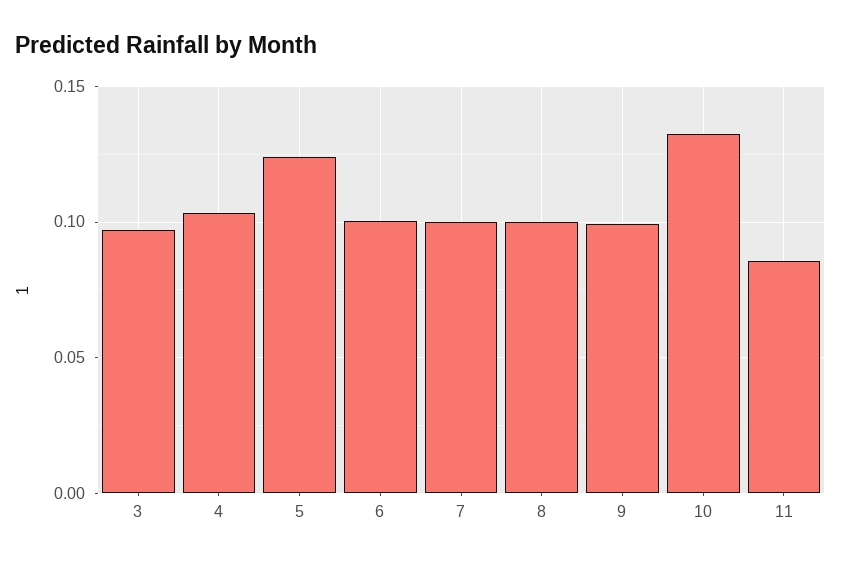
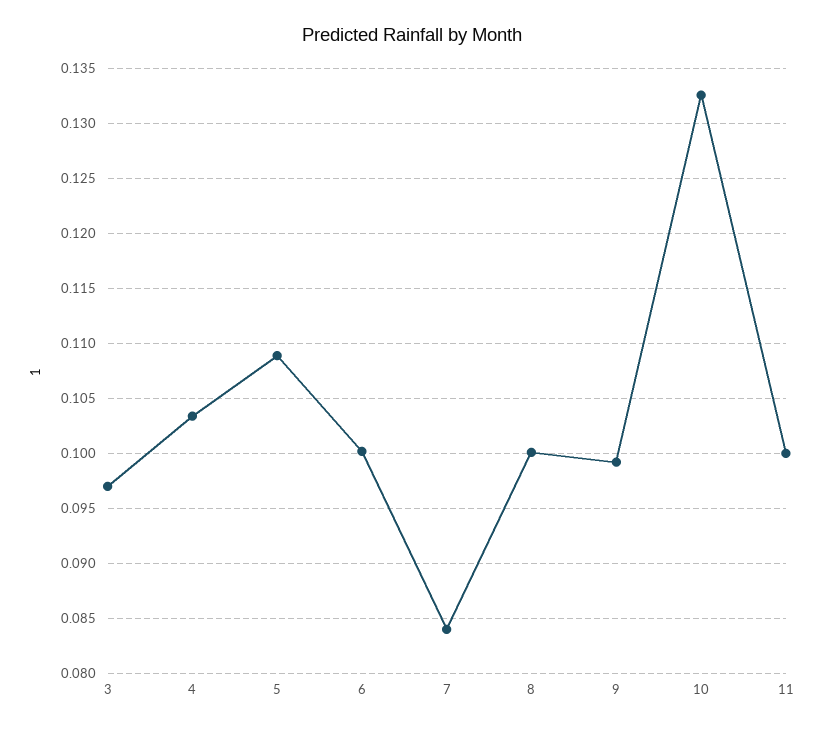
5: 0.125 -> 0.109
7: 0.1 -> 0.084
11: 0.085 -> 0.1

